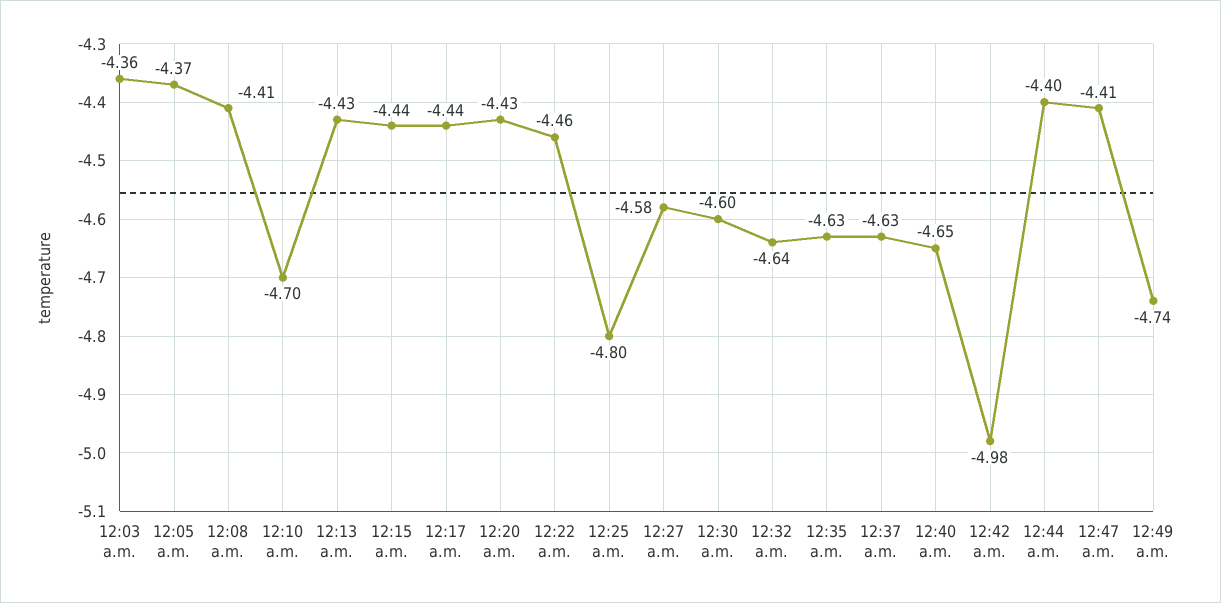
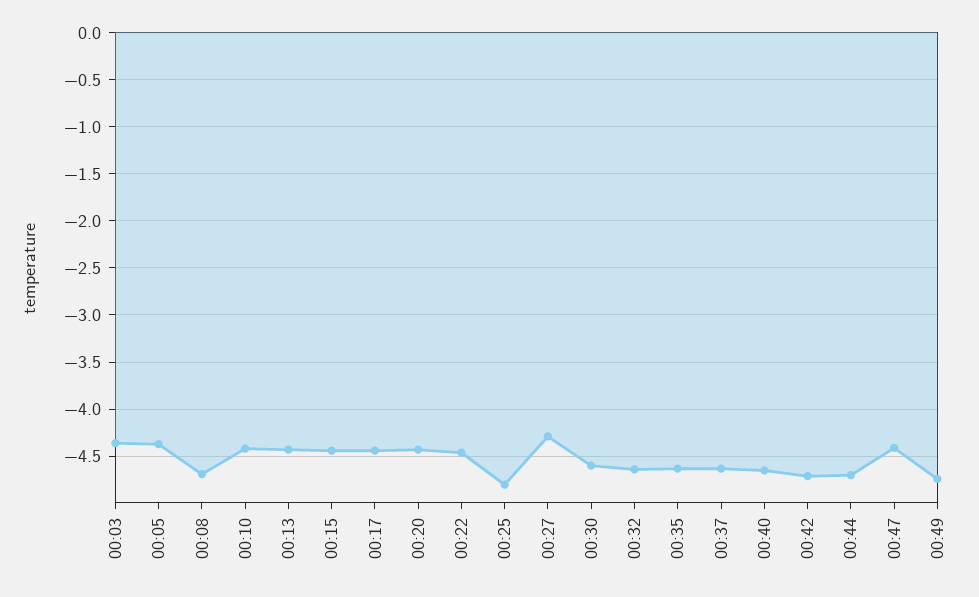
12:08 a.m.: -4.41 -> -4.7
12:10 a.m.: -4.7 -> -4.4
12:27 a.m.: -4.58 -> -4.3
12:42 a.m.: -4.98 -> -4.7
12:44 a.m.: -4.4 -> -4.7

